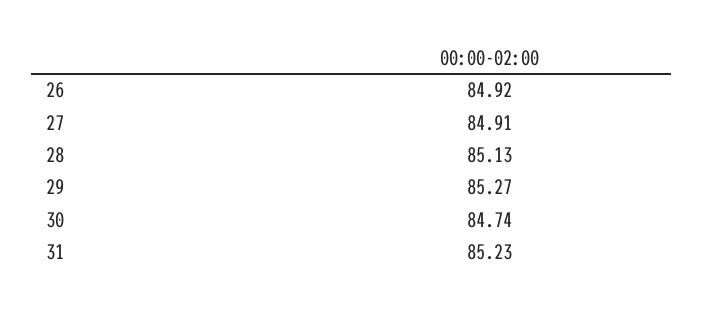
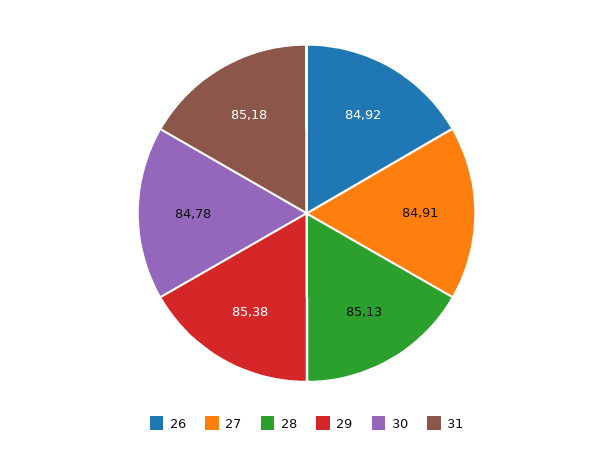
29: 85.27 -> 85.38
30: 84.74 -> 84.78
31: 85.23 -> 85.18

